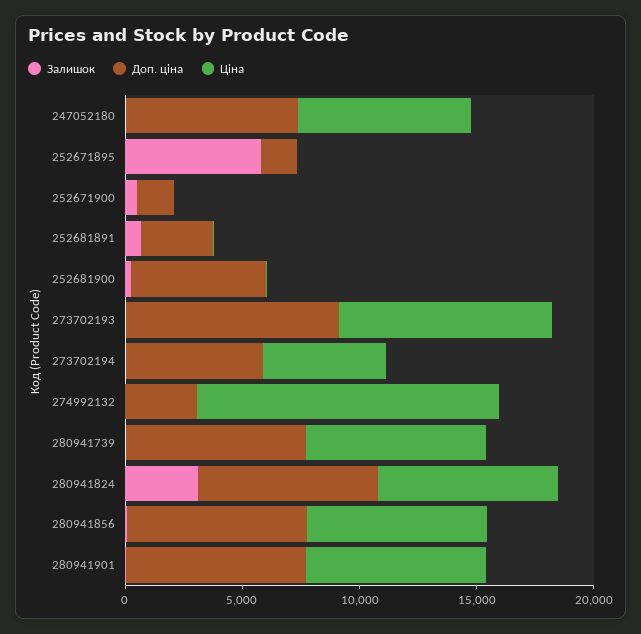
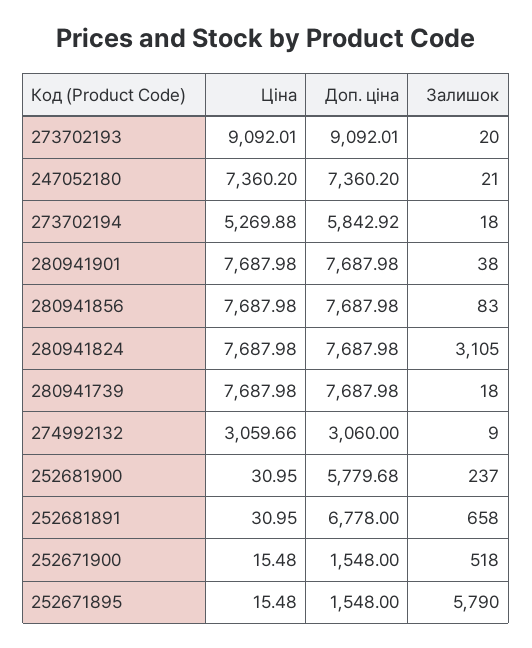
Доп. ціна, 252681891: 3000 -> 6778
Ціна, 274992132: 13000 -> 3059.66

